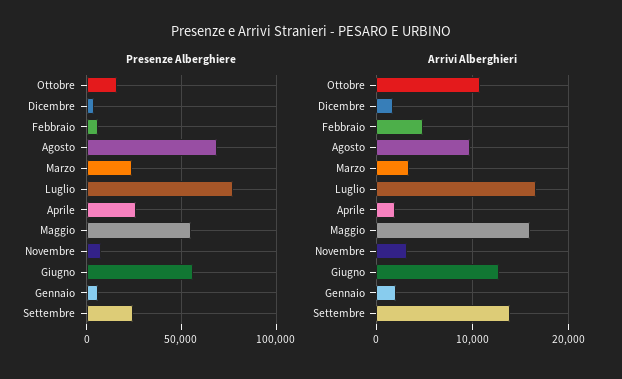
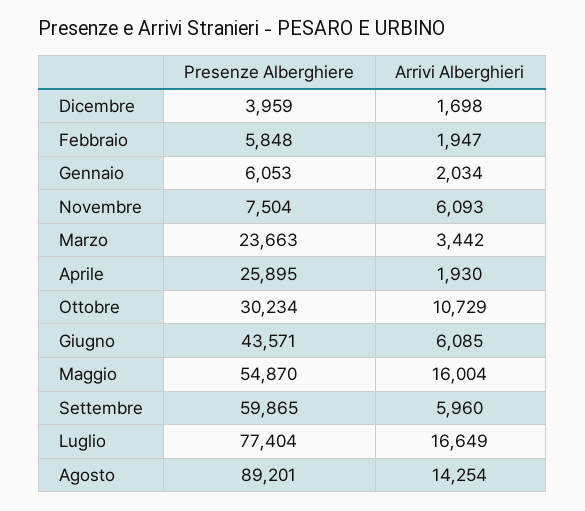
Presenze Alberghiere, Ottobre: 15000 -> 30234
Presenze Alberghiere, Agosto: 70000 -> 89201
Presenze Alberghiere, Giugno: 55000 -> 43571
Presenze Alberghiere, Settembre: 25000 -> 59865
Arrivi Alberghieri, Febbraio: 5000 -> 1947
Arrivi Alberghieri, Agosto: 10000 -> 14254
Arrivi Alberghieri, Novembre: 3000 -> 6093
Arrivi Alberghieri, Giugno: 13000 -> 6085
Arrivi Alberghieri, Settembre: 14000 -> 5960

